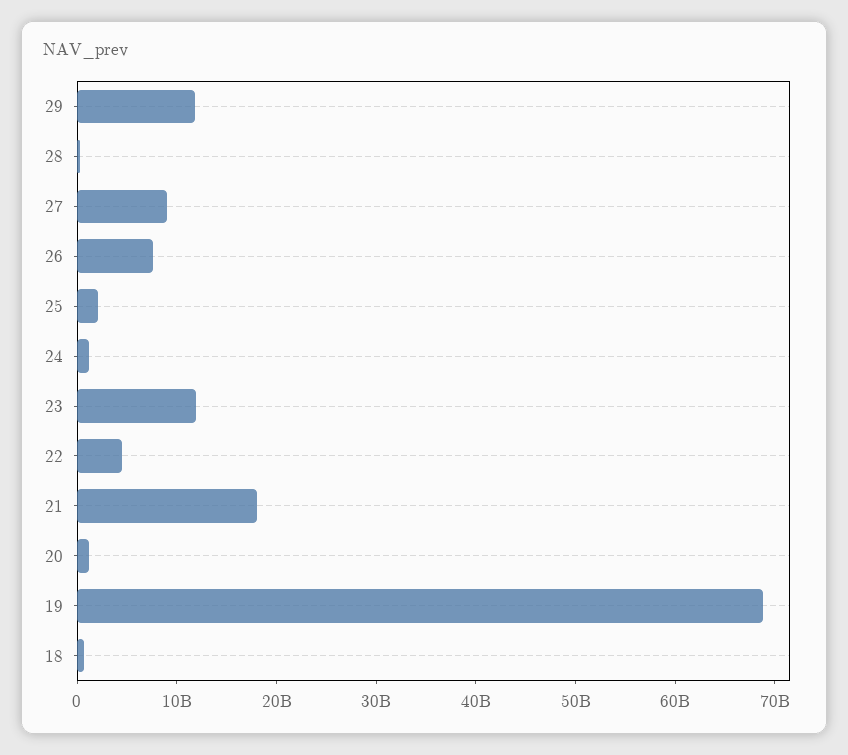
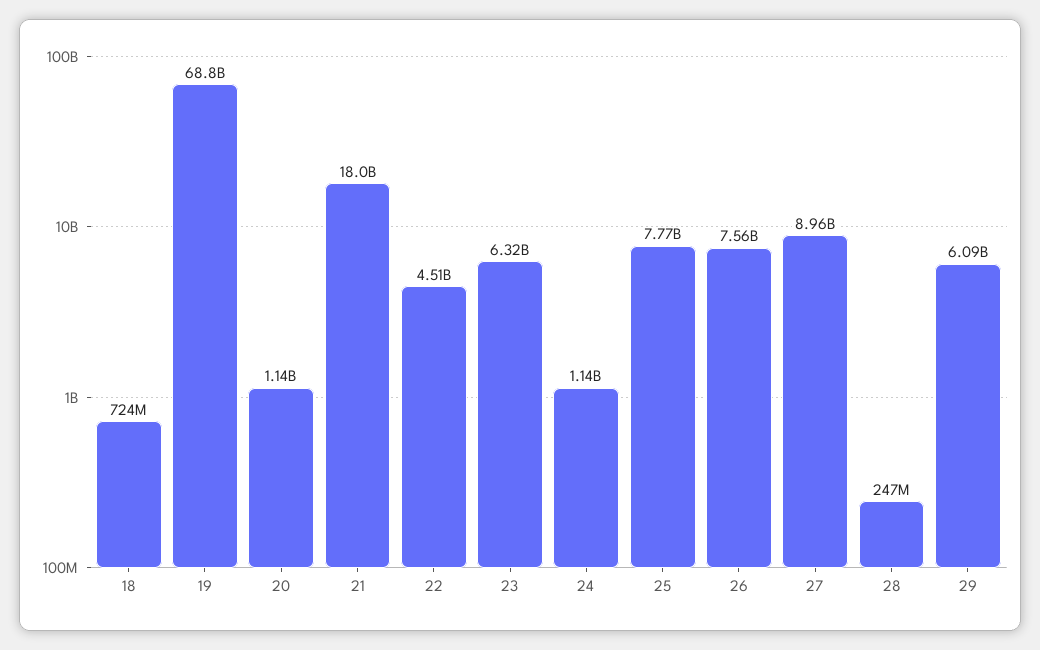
29: 12000000000 -> 6090000000
25: 2000000000 -> 7770000000
23: 12000000000 -> 6320000000

